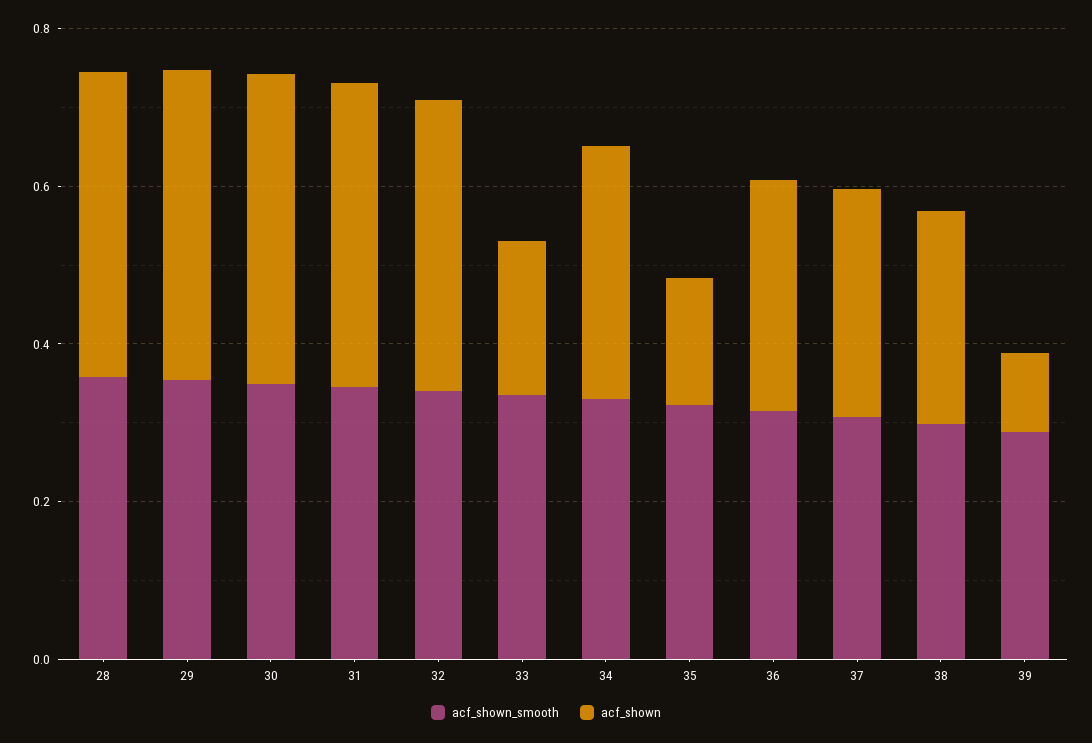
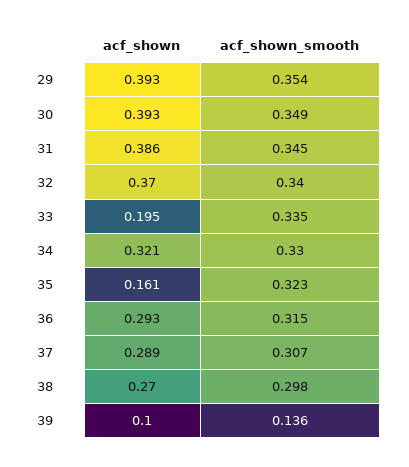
acf_shown_smooth, 28: 0.35 -> none
acf_shown, 28: 0.4 -> none
acf_shown_smooth, 39: 0.3 -> 0.136

